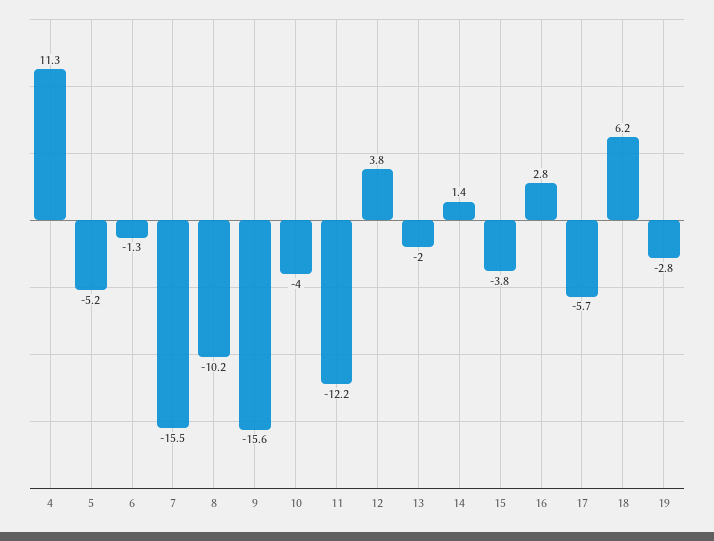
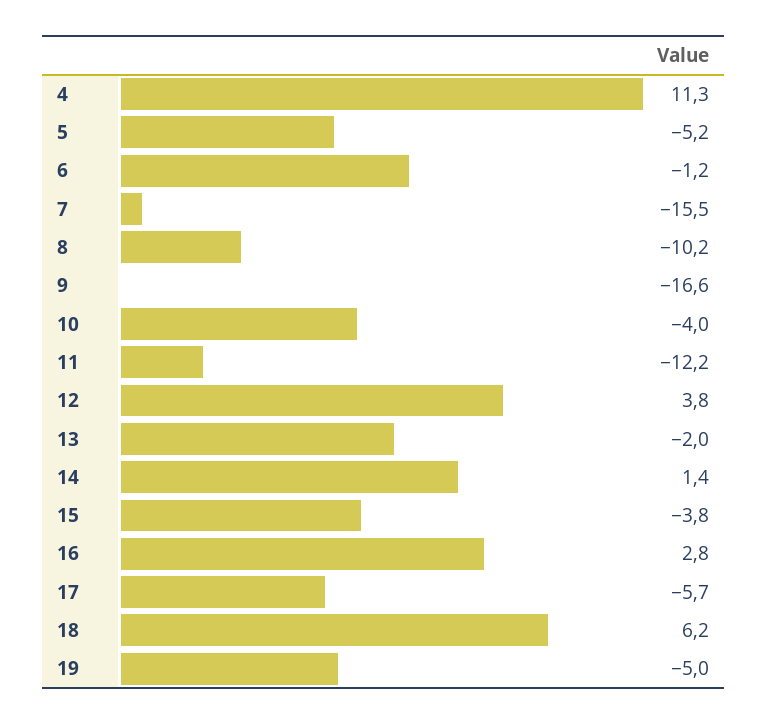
6: -1.3 -> -1.2
9: -15.6 -> -16.6
19: -2.8 -> -5

